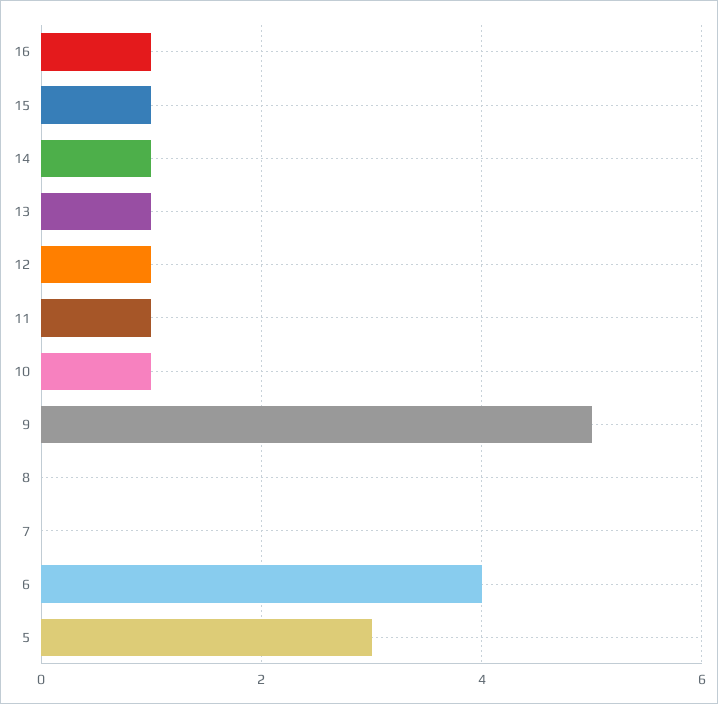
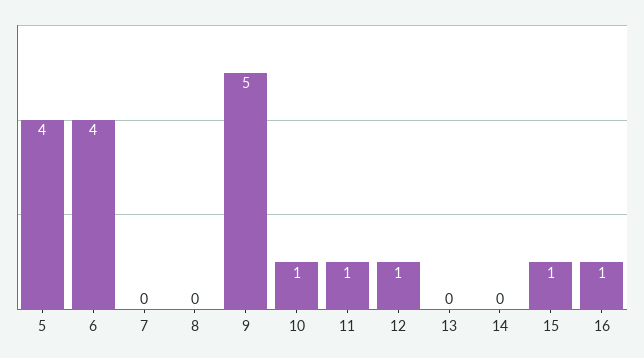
14: 1 -> 0
13: 1 -> 0
5: 3 -> 4

